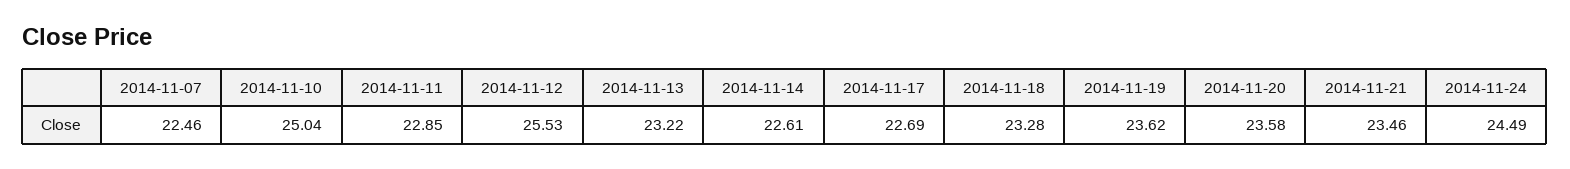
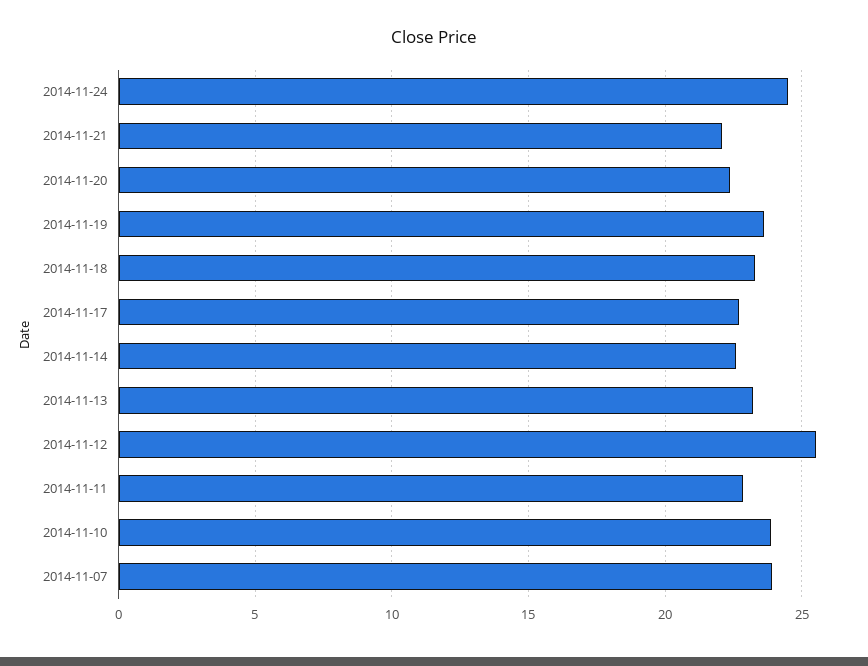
2014-11-07: 22.46 -> 24
2014-11-10: 25.04 -> 24
2014-11-20: 23.58 -> 22.5
2014-11-21: 23.46 -> 22

